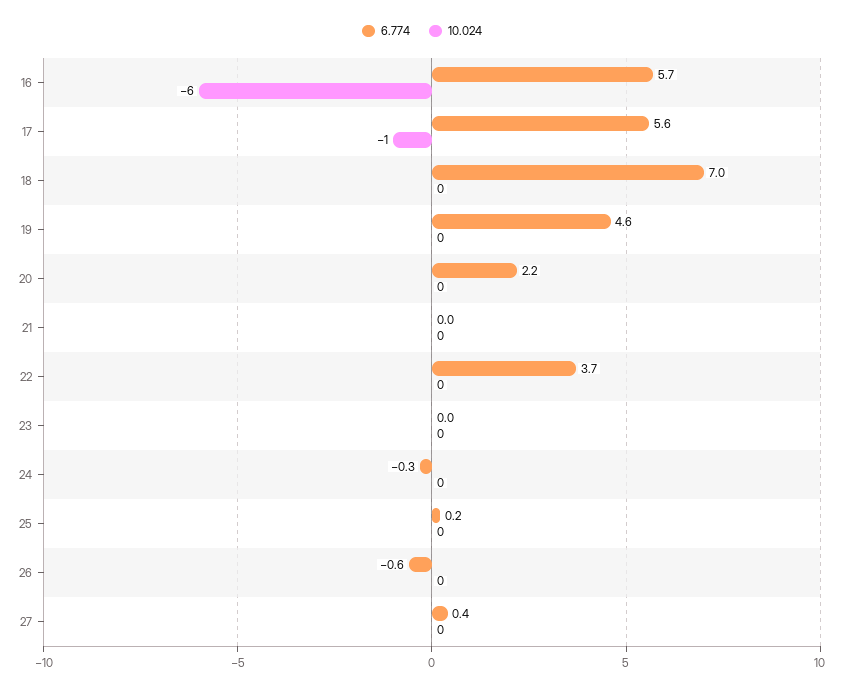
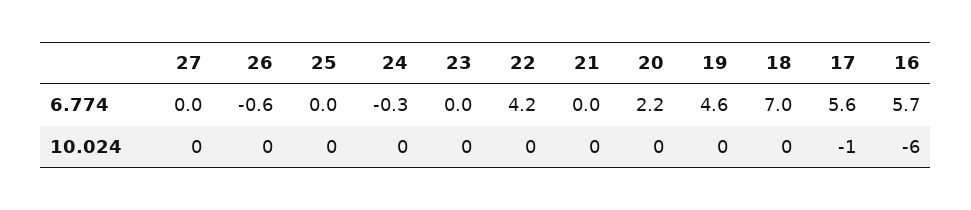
6.774, 22: 3.7 -> 4.2
6.774, 25: 0.2 -> 0
6.774, 27: 0.4 -> 0

